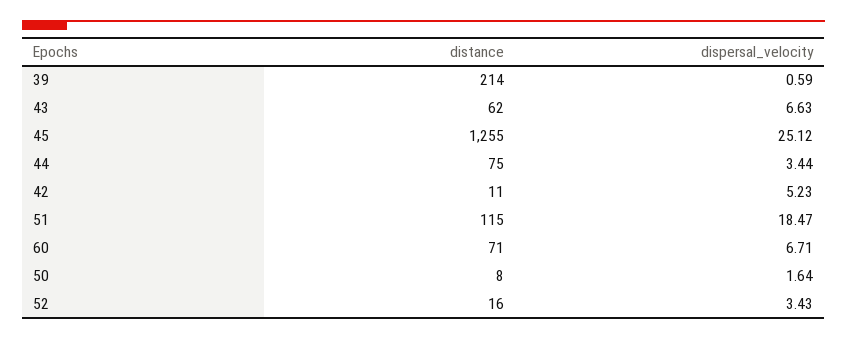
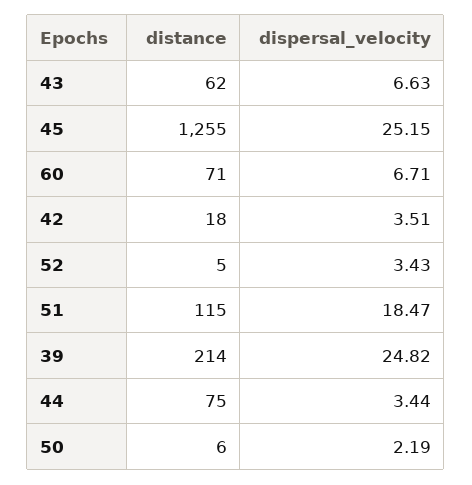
dispersal_velocity, 39: 0.59 -> 24.82
dispersal_velocity, 45: 25.12 -> 25.15
distance, 42: 11 -> 18
dispersal_velocity, 42: 5.23 -> 3.51
distance, 50: 8 -> 6
dispersal_velocity, 50: 1.64 -> 2.19
distance, 52: 16 -> 5

